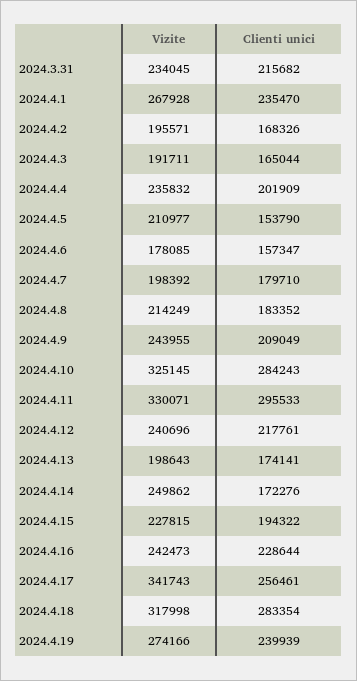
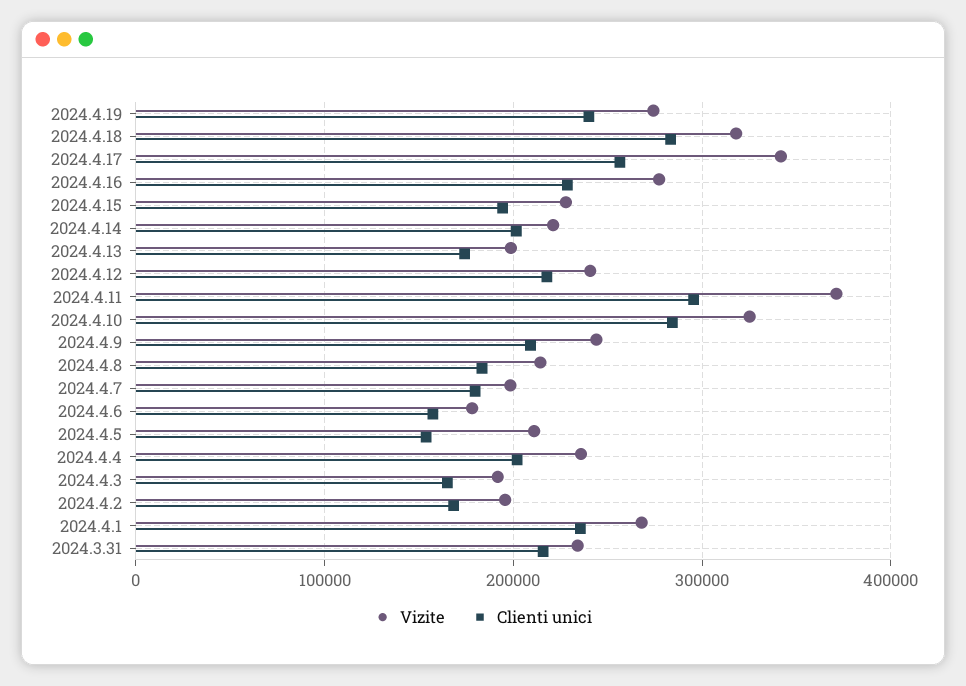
Vizite, 2024.4.11: 330071 -> 370000
Vizite, 2024.4.14: 249862 -> 220000
Clienti unici, 2024.4.14: 172276 -> 200000
Vizite, 2024.4.16: 242473 -> 280000

